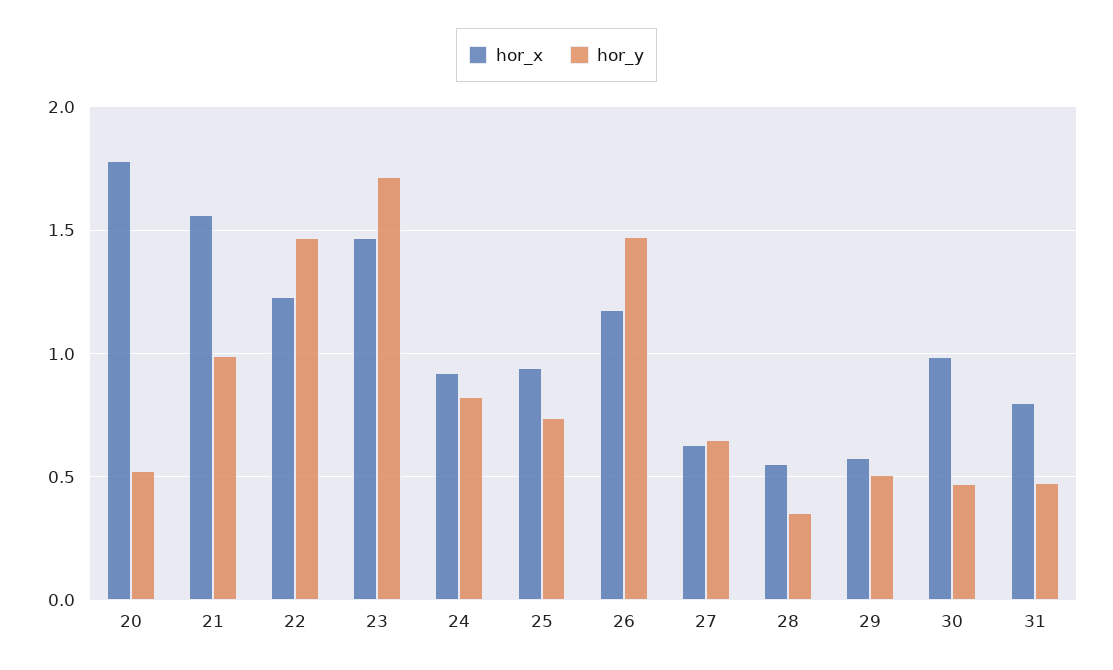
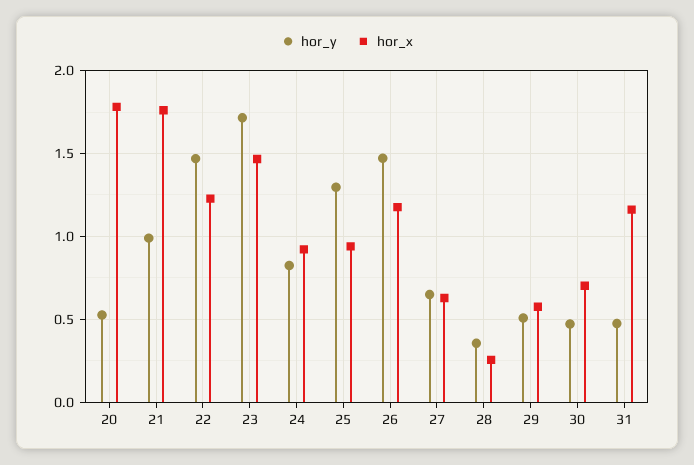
hor_x, 21: 1.55 -> 1.75
hor_y, 25: 0.75 -> 1.3
hor_x, 28: 0.55 -> 0.25
hor_x, 30: 1 -> 0.7
hor_x, 31: 0.8 -> 1.15

